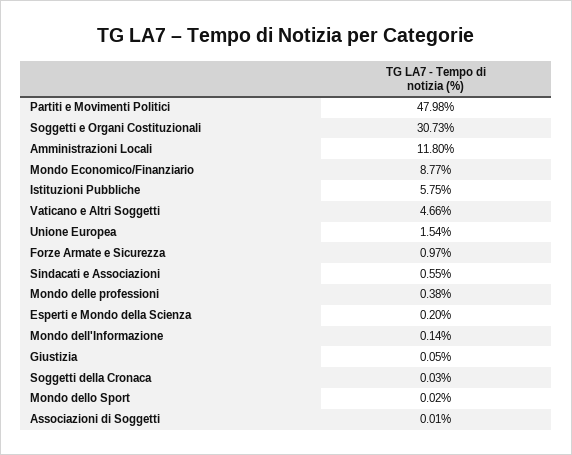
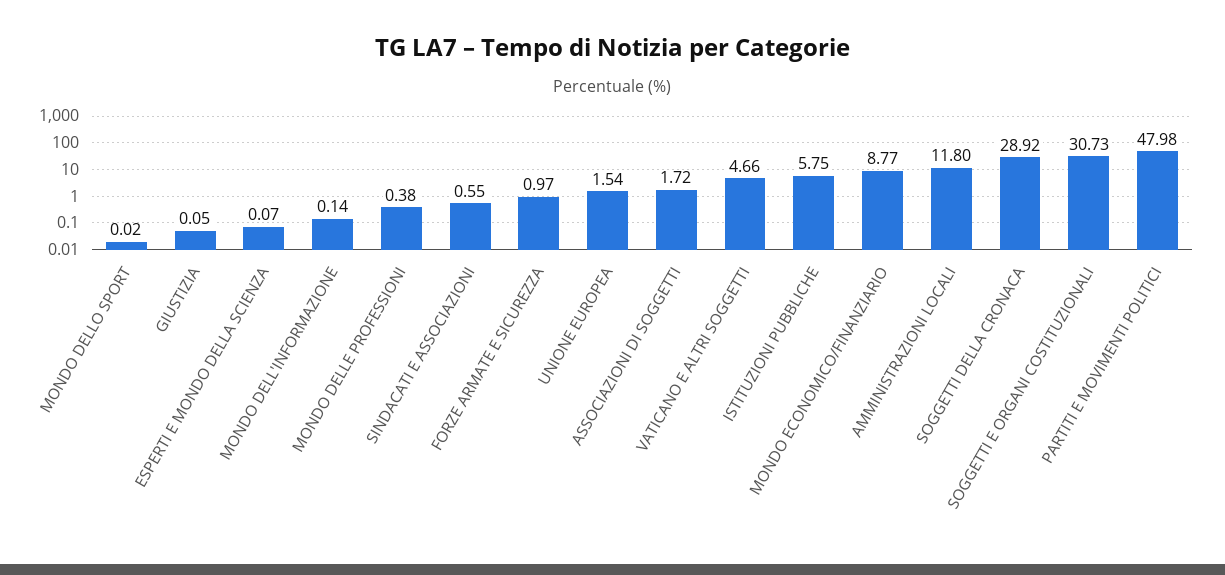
Esperti e Mondo della Scienza: 0.2 -> 0.07
Soggetti della Cronaca: 0.03 -> 28.92
Associazioni di Soggetti: 0.01 -> 1.72

